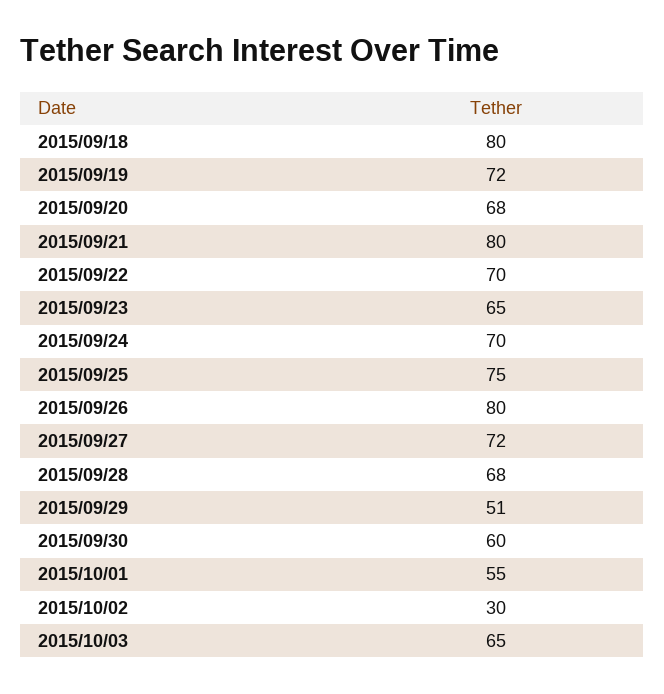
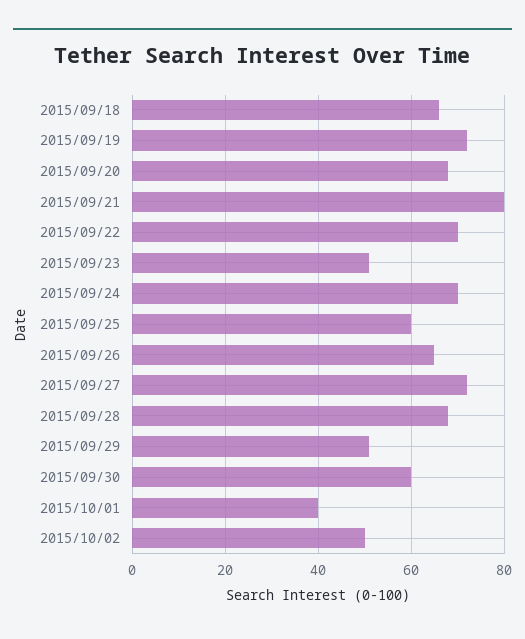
2015/09/18: 80 -> 65
2015/09/23: 65 -> 50
2015/09/25: 75 -> 60
2015/09/26: 80 -> 65
2015/10/01: 55 -> 40
2015/10/02: 30 -> 50
2015/10/03: 65 -> none

